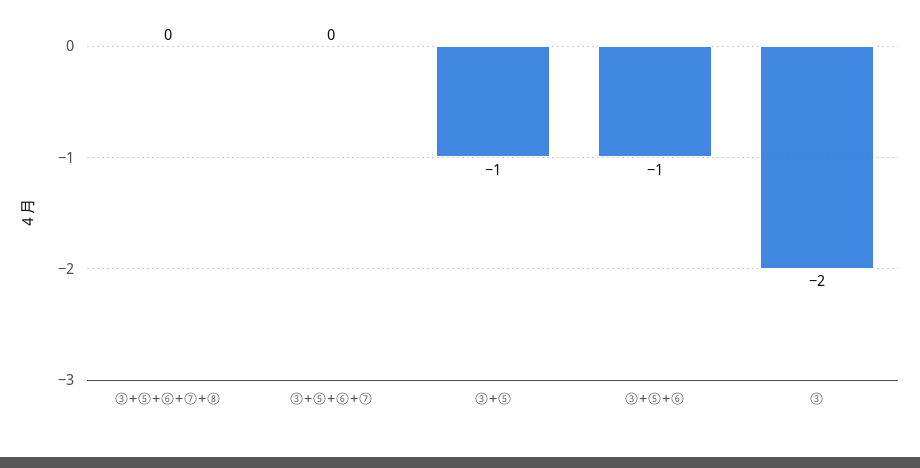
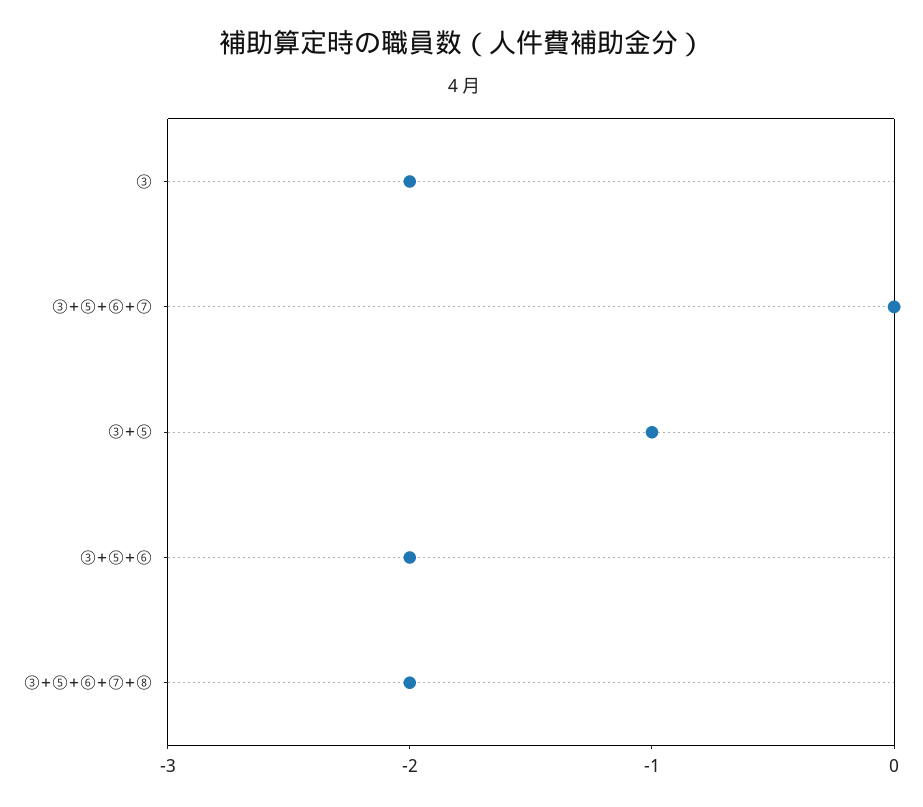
③+⑤+⑥+⑦+⑧: 0 -> -2
③+⑤+⑥: -1 -> -2

